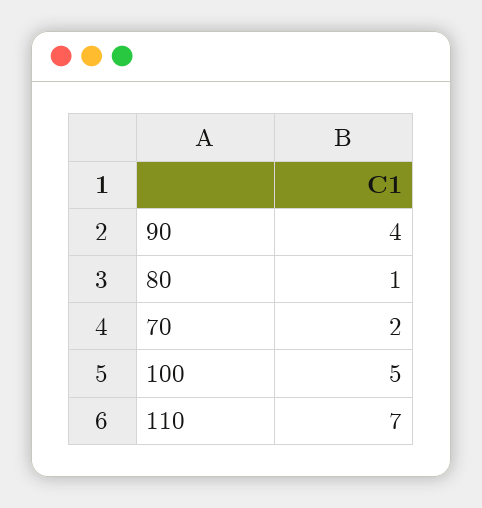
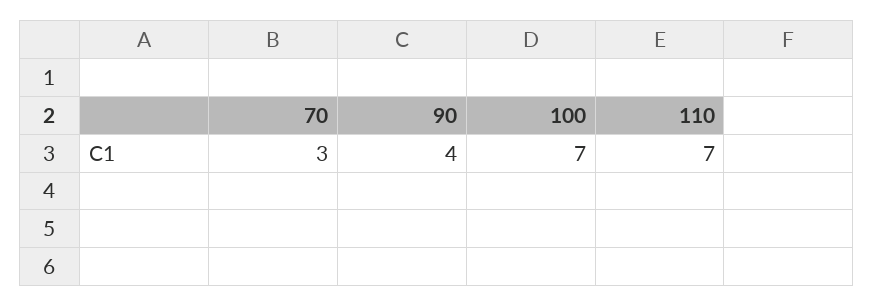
80: 1 -> none
70: 2 -> 3
100: 5 -> 7

